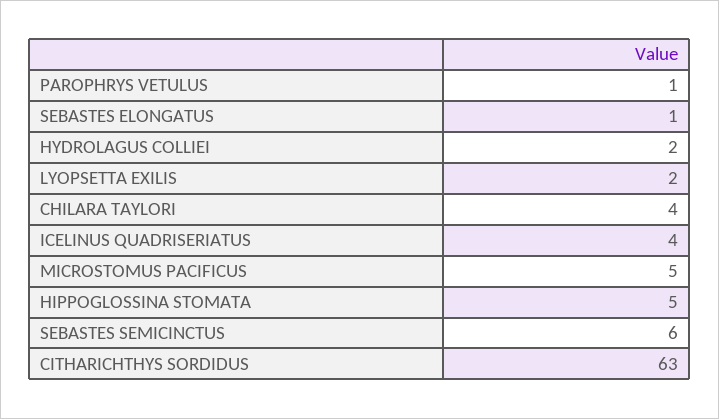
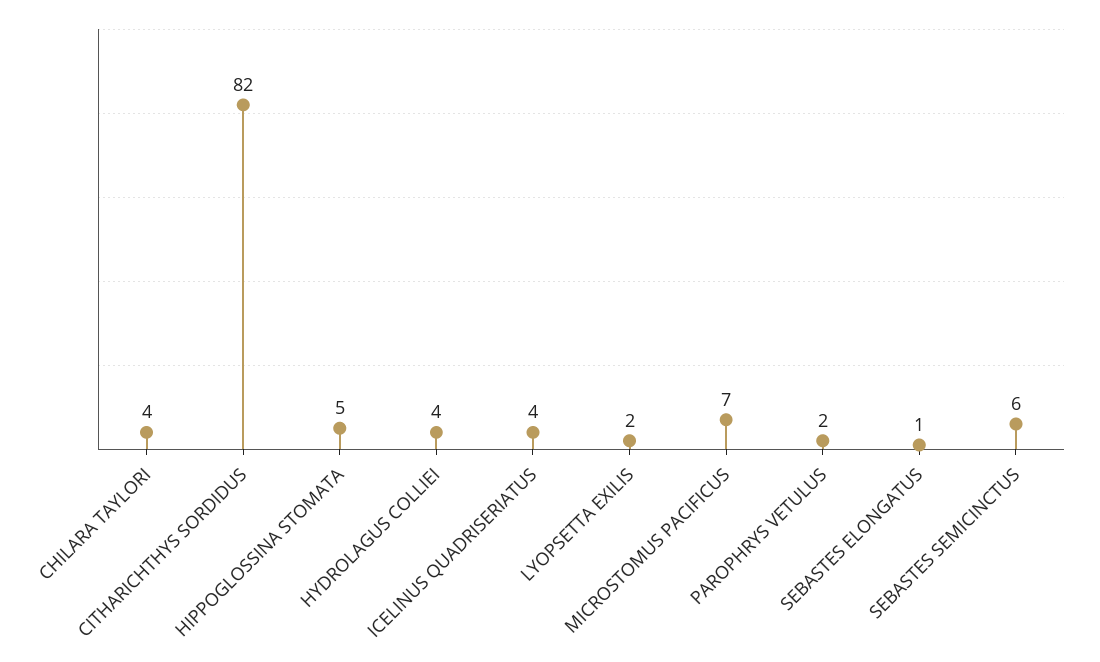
PAROPHRYS VETULUS: 1 -> 2
HYDROLAGUS COLLIEI: 2 -> 4
MICROSTOMUS PACIFICUS: 5 -> 7
CITHARICHTHYS SORDIDUS: 63 -> 82

